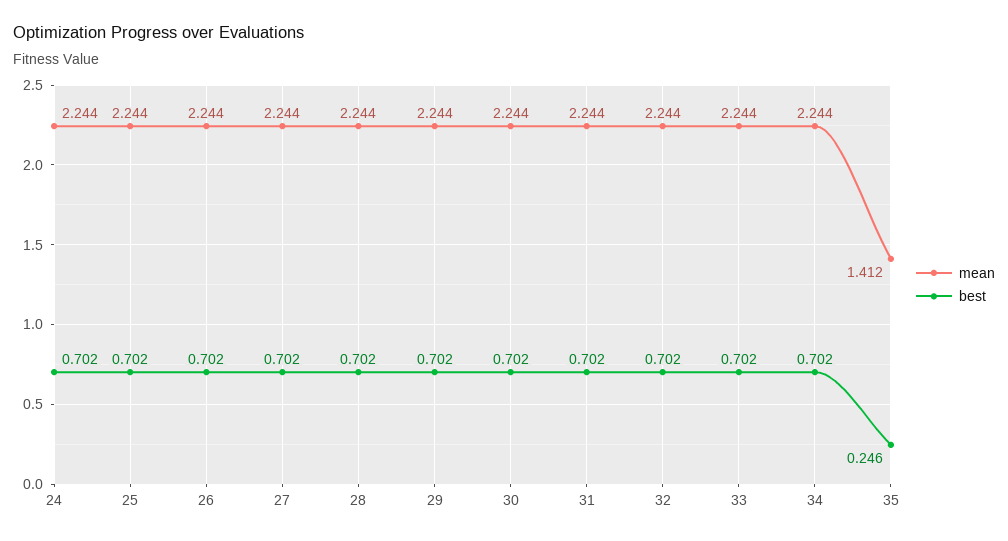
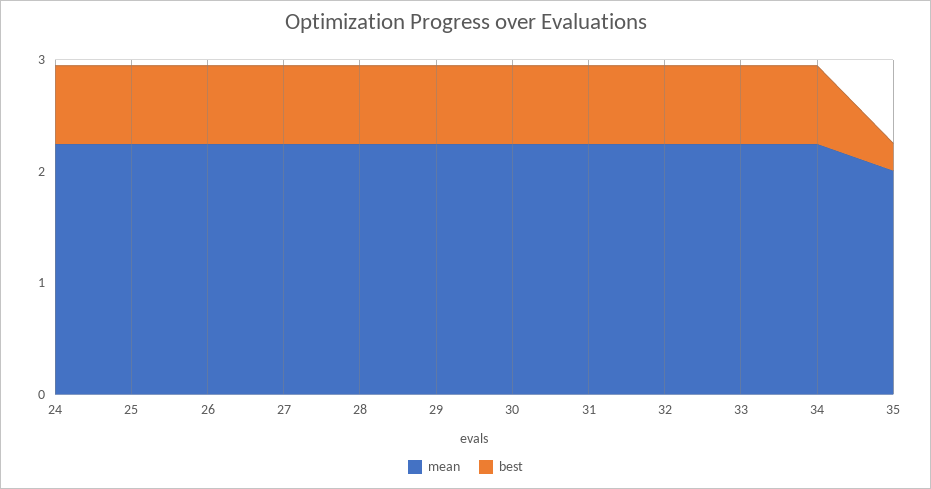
mean, 35: 1.412 -> 2

